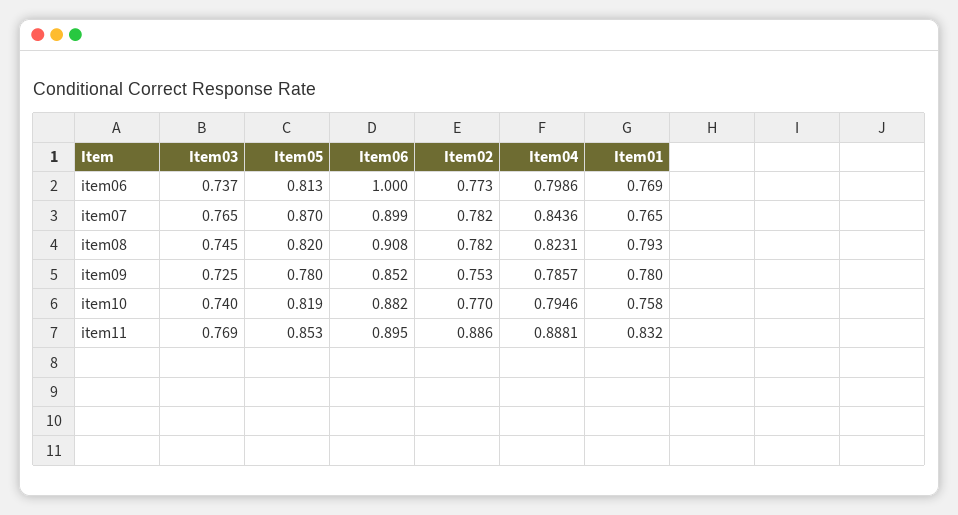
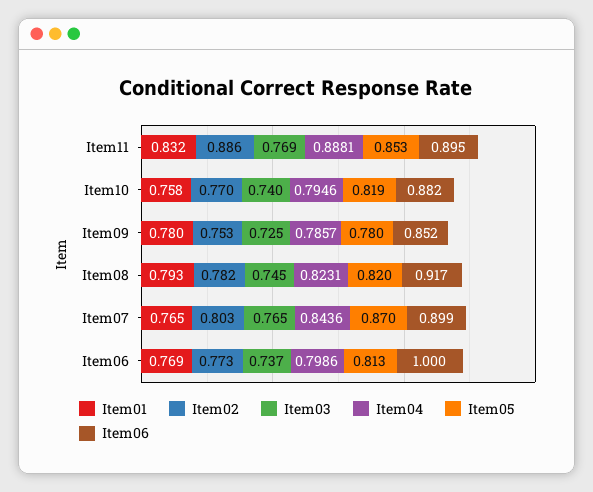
Item02, item07: 0.782 -> 0.803
Item06, item08: 0.908 -> 0.917

